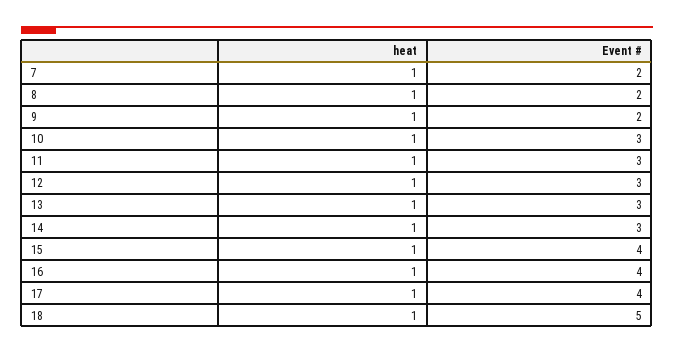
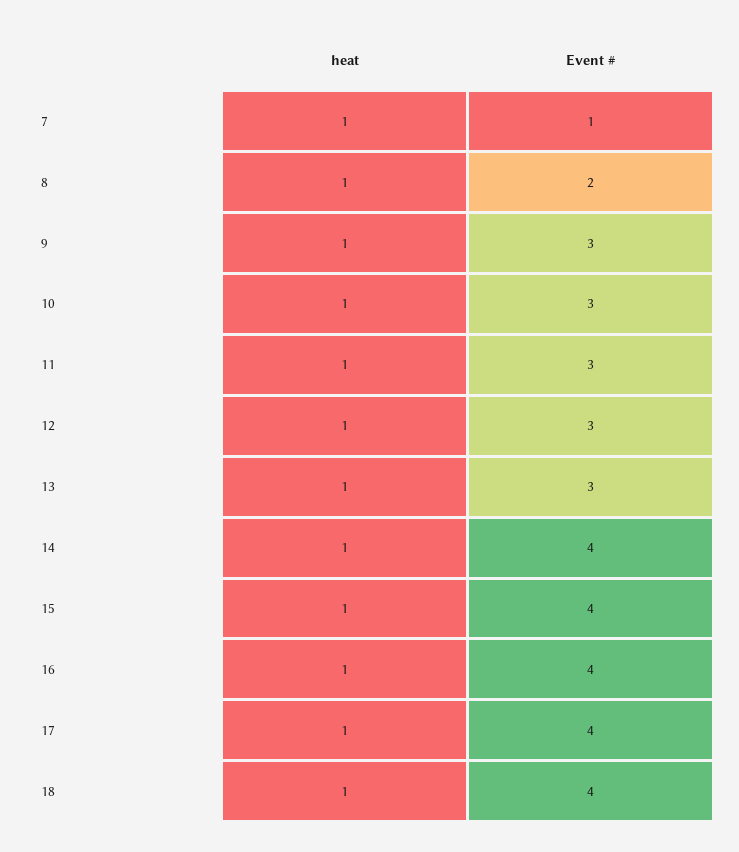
Event #, 7: 2 -> 1
Event #, 9: 2 -> 3
Event #, 14: 3 -> 4
Event #, 18: 5 -> 4

